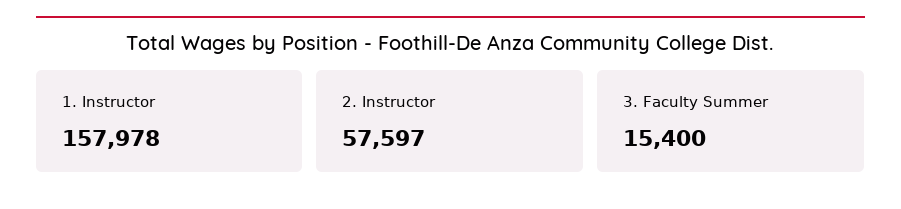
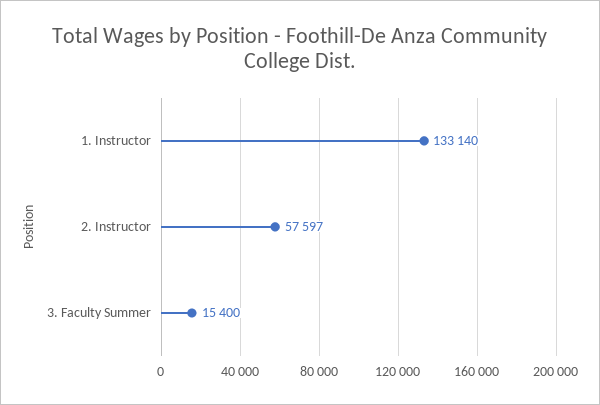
1. Instructor: 157978 -> 133140

